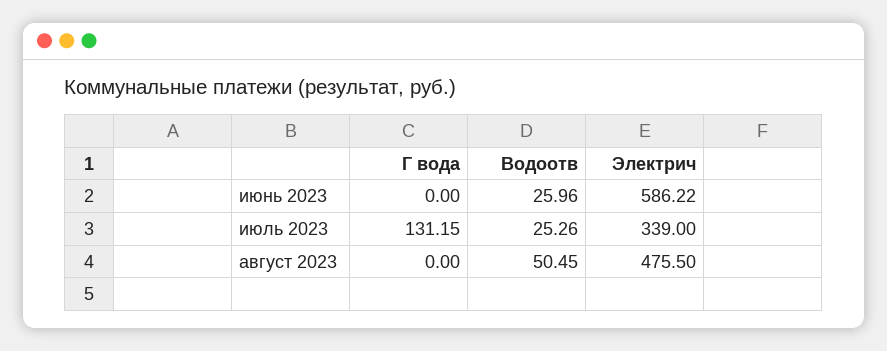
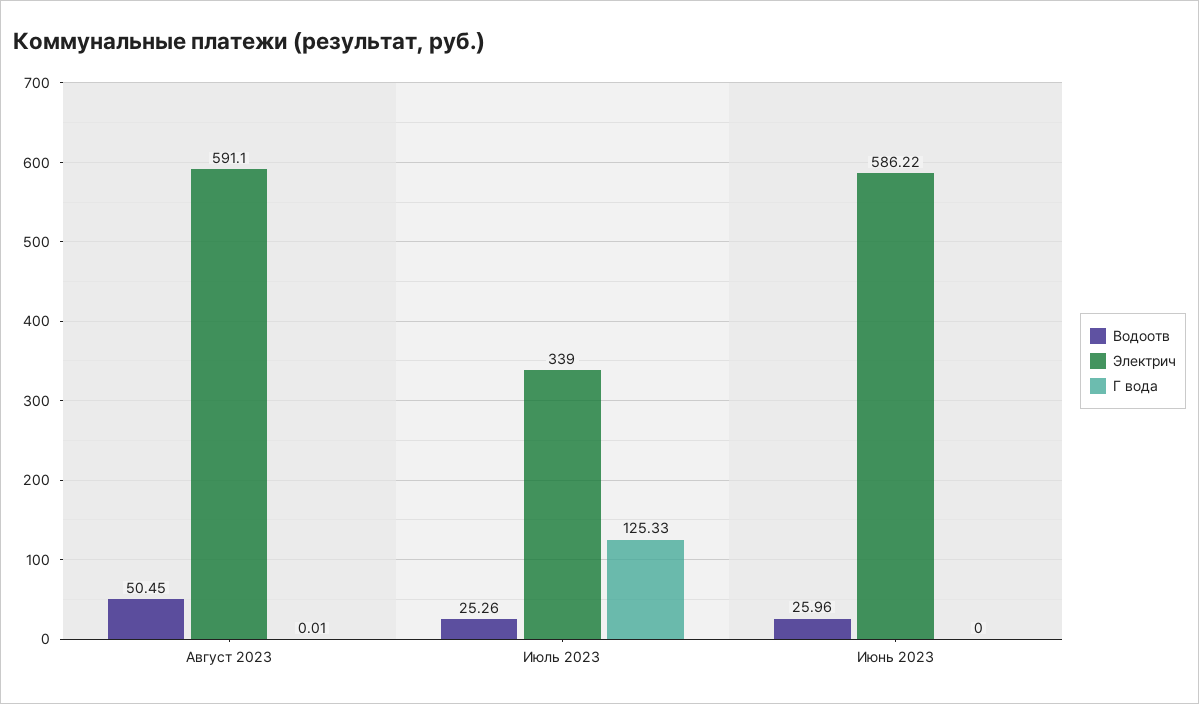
Г вода, июль 2023: 131.15 -> 125.33
Г вода, август 2023: 0 -> 0.01
Электрич, август 2023: 475.5 -> 591.1

